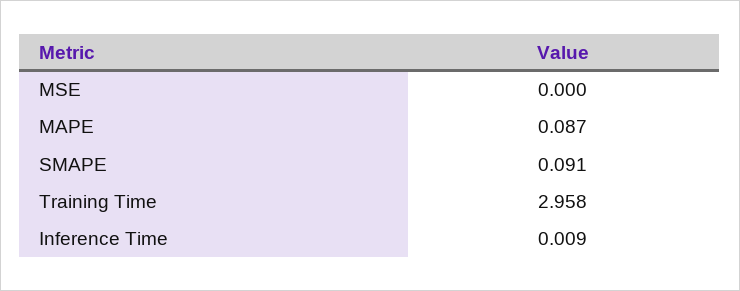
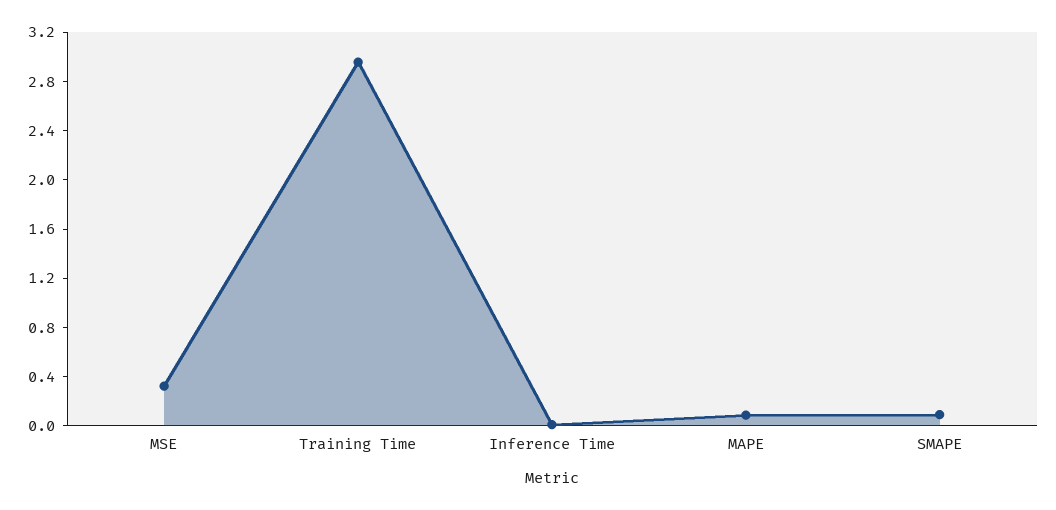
MSE: 0 -> 0.3

